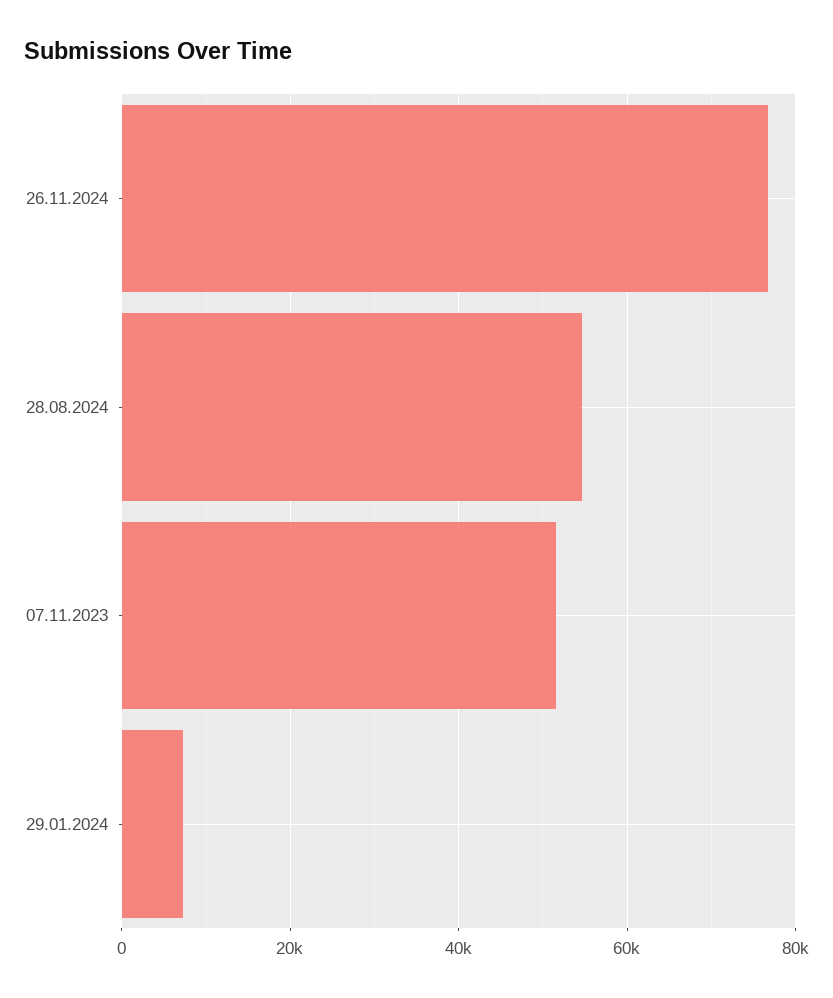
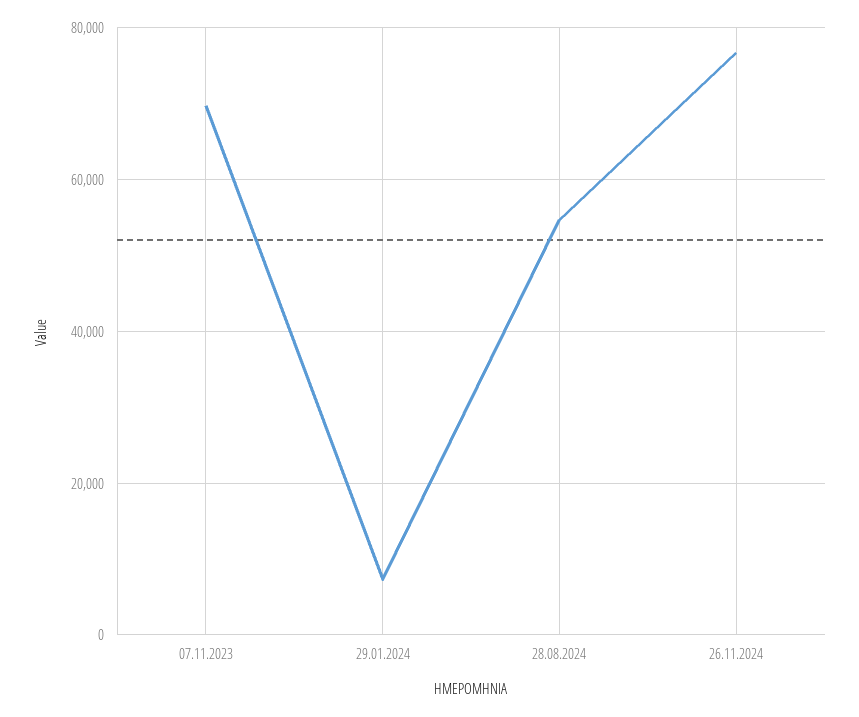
07.11.2023: 52000 -> 70000

